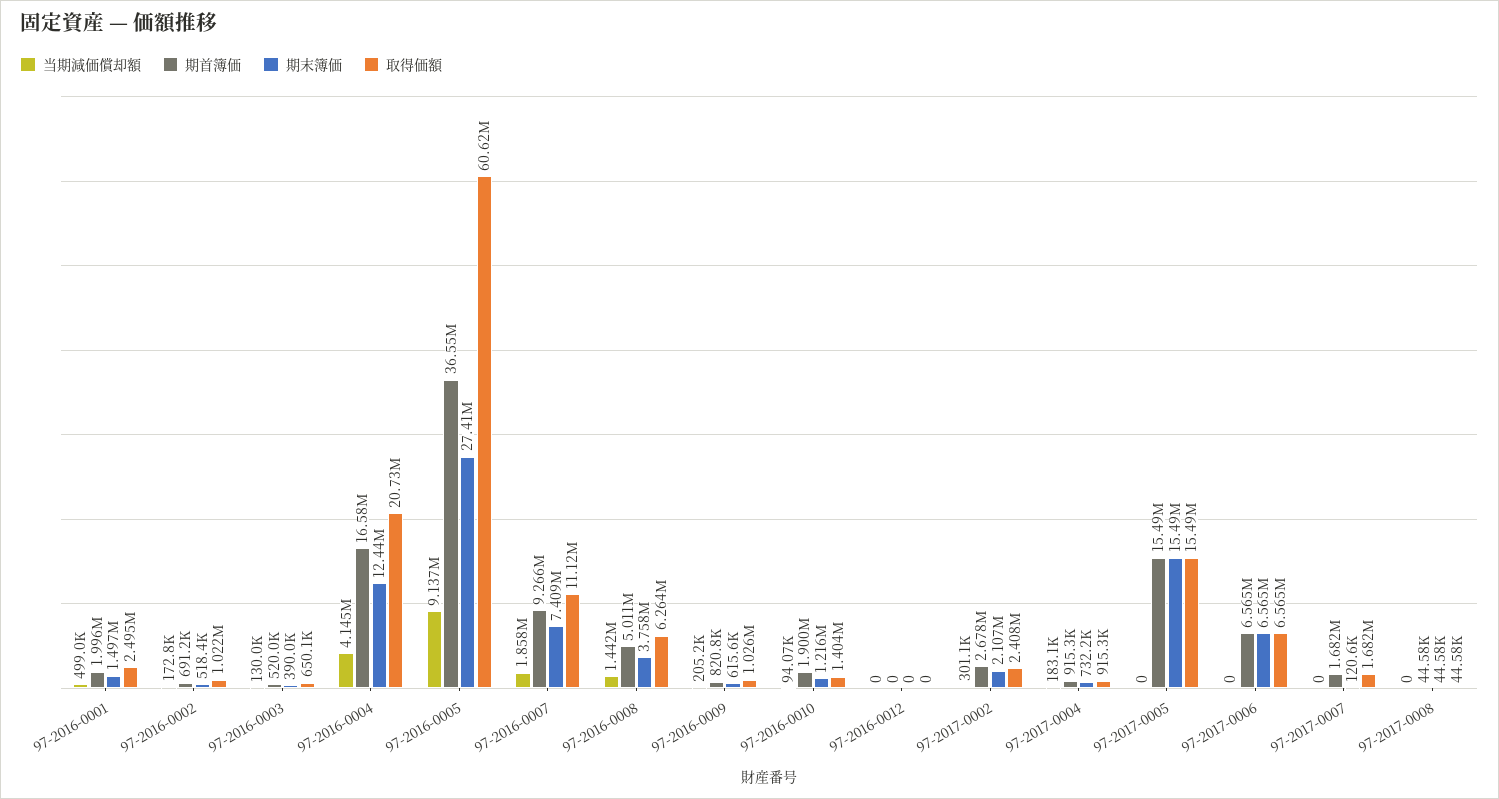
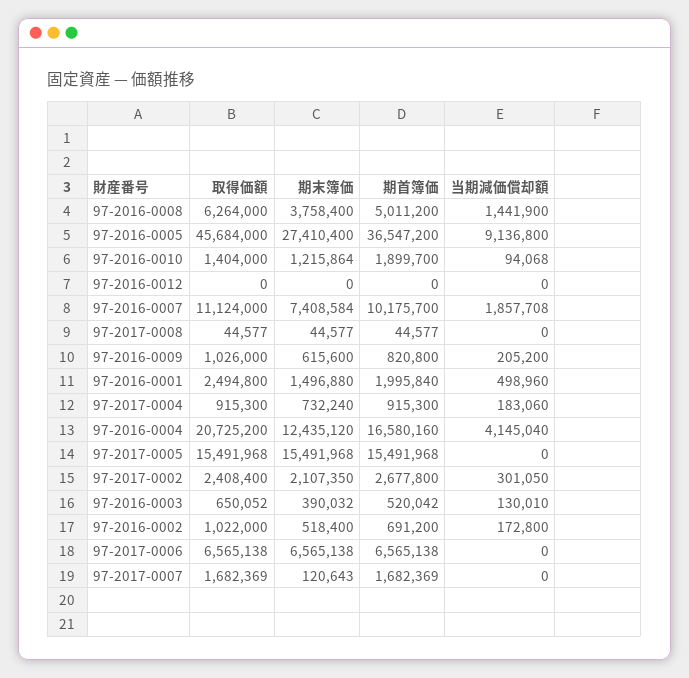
取得価額, 97-2016-0005: 60620000 -> 45684000
期首簿価, 97-2016-0007: 9266000 -> 10175700

